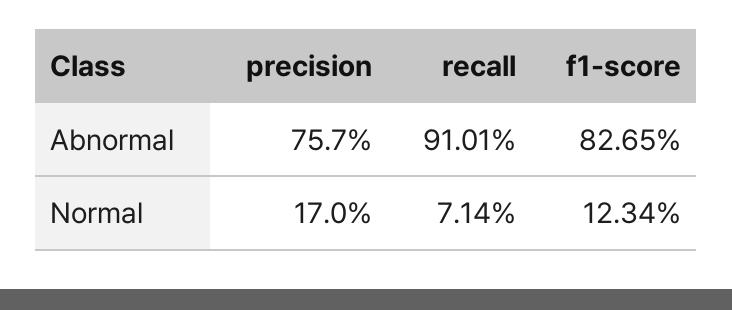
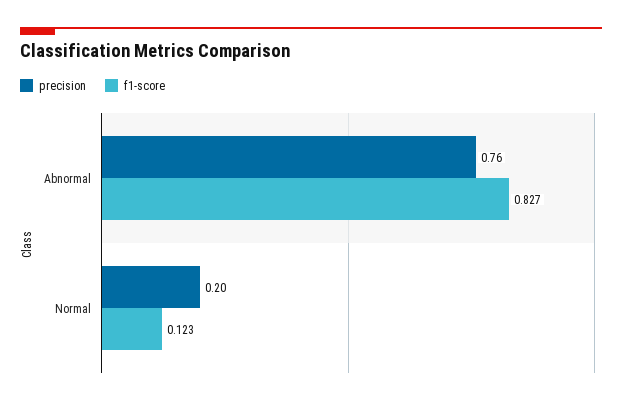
recall, Abnormal: 0.9101 -> none
precision, Normal: 0.17 -> 0.2
recall, Normal: 0.0714 -> none

